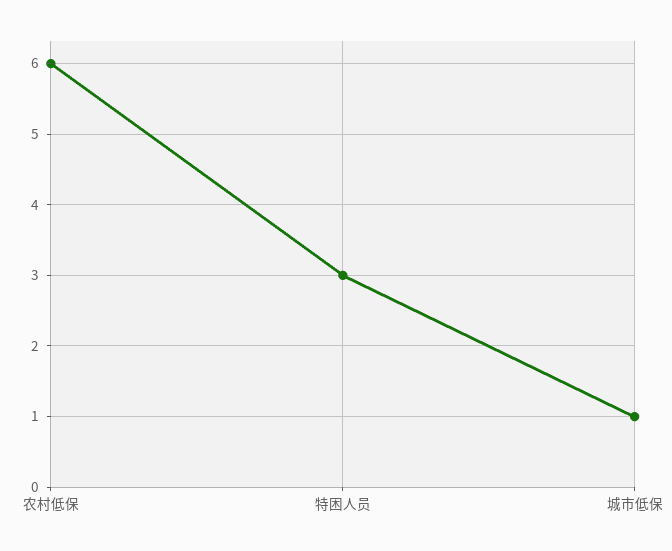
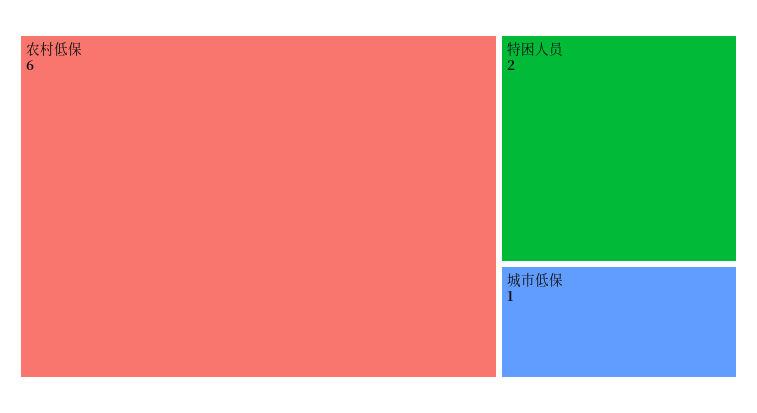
特困人员: 3 -> 2

